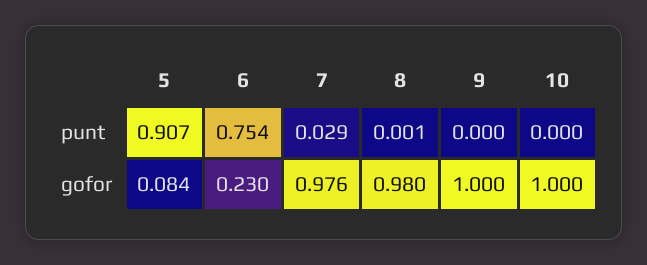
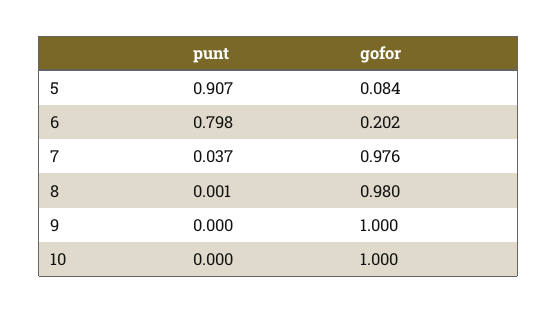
6, punt: 0.754 -> 0.798
7, punt: 0.029 -> 0.037
6, gofor: 0.23 -> 0.202

